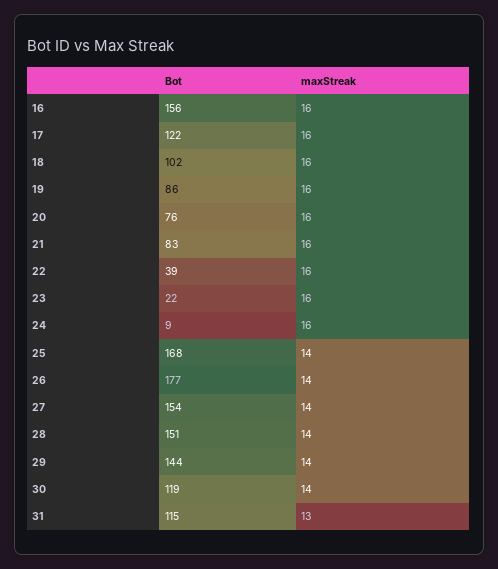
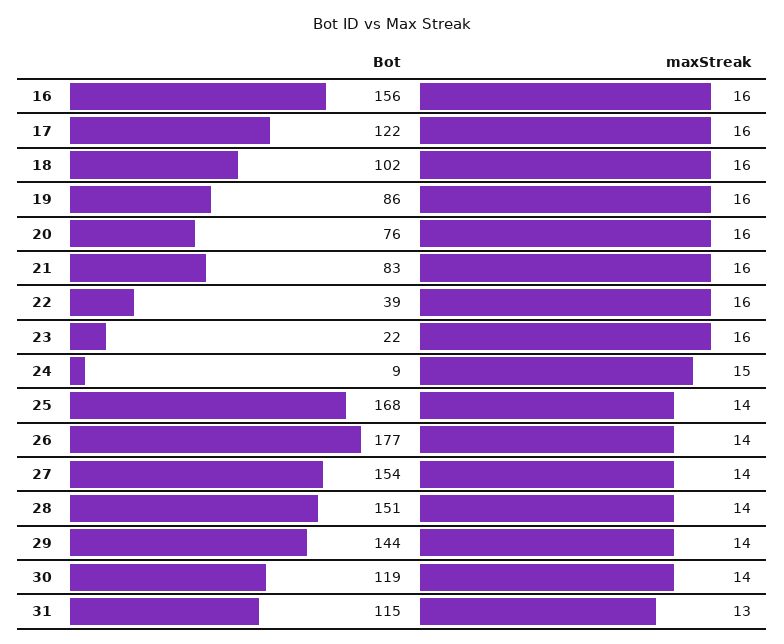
maxStreak, 24: 16 -> 15

